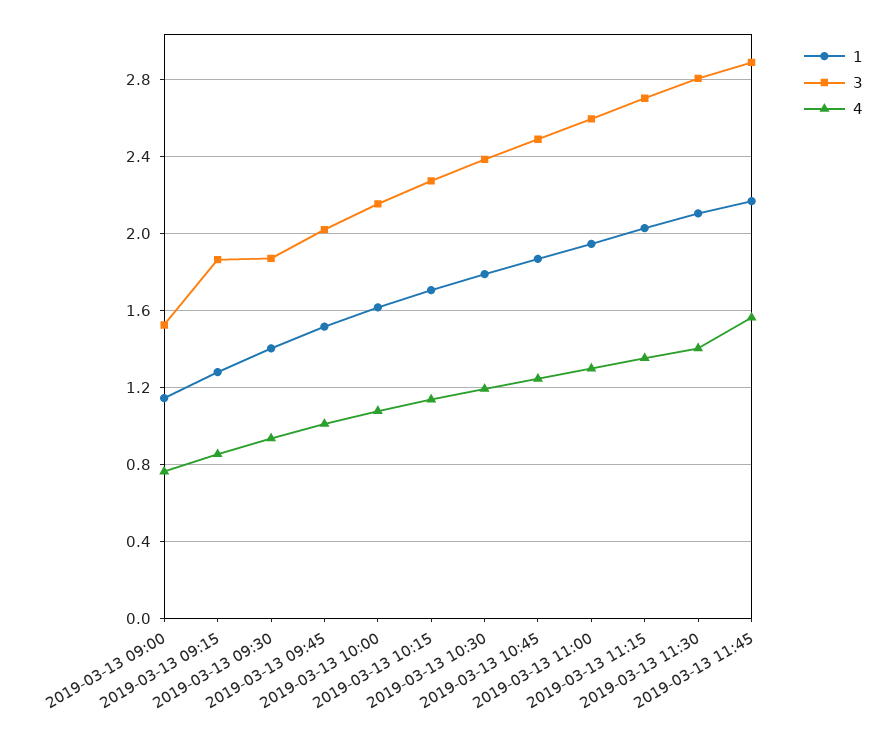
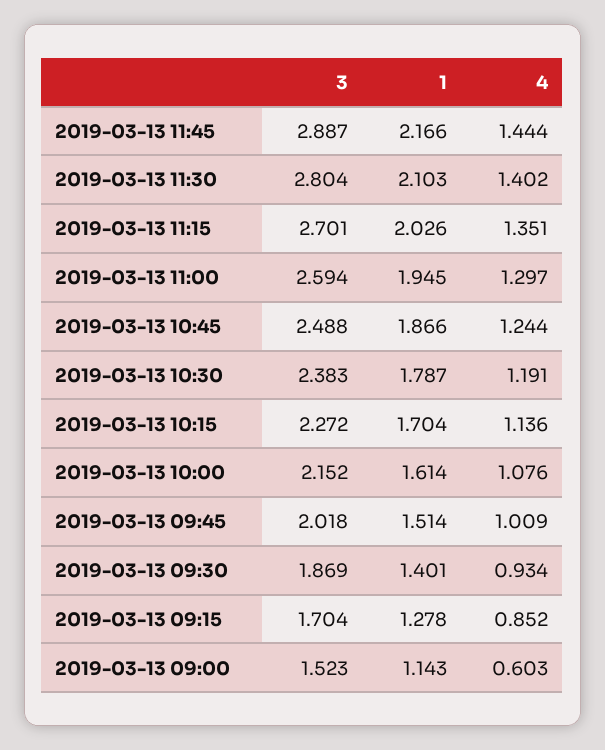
4, 2019-03-13 09:00: 0.75 -> 0.603
3, 2019-03-13 09:15: 1.85 -> 1.704
4, 2019-03-13 11:45: 1.55 -> 1.444

